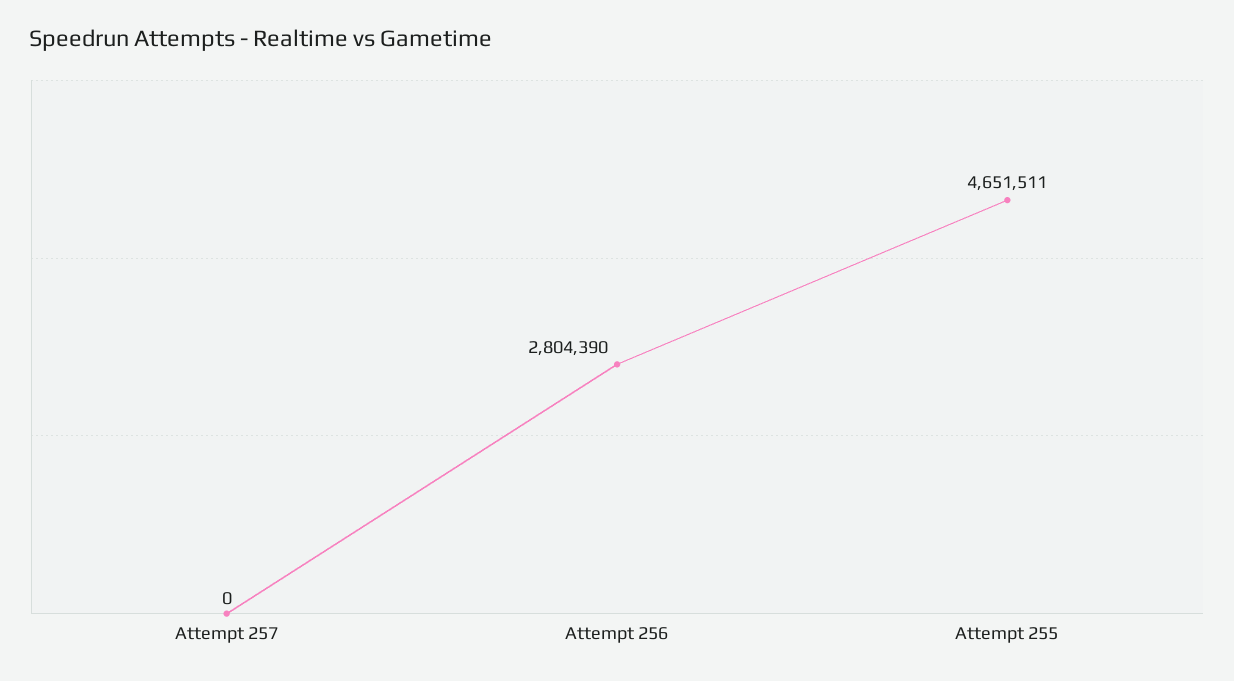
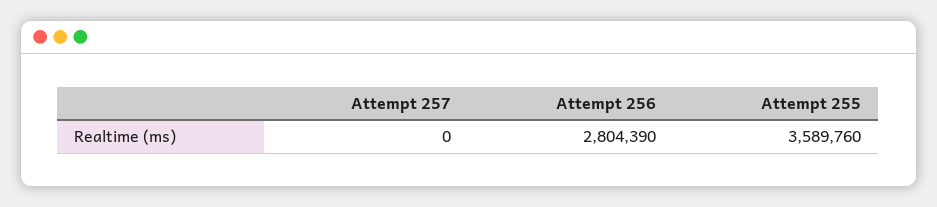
Attempt 255: 4651511 -> 3589760

